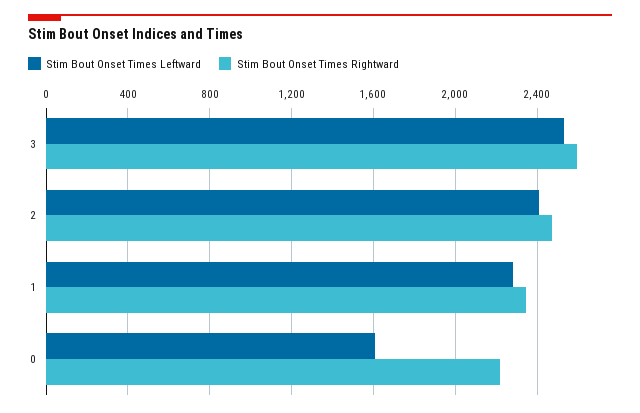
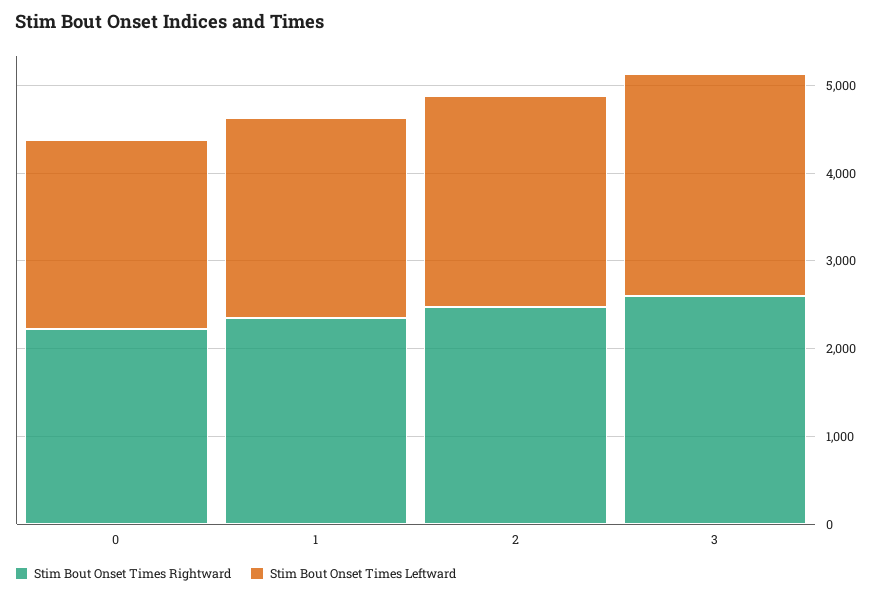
Stim Bout Onset Times Leftward, 0: 1600 -> 2200

